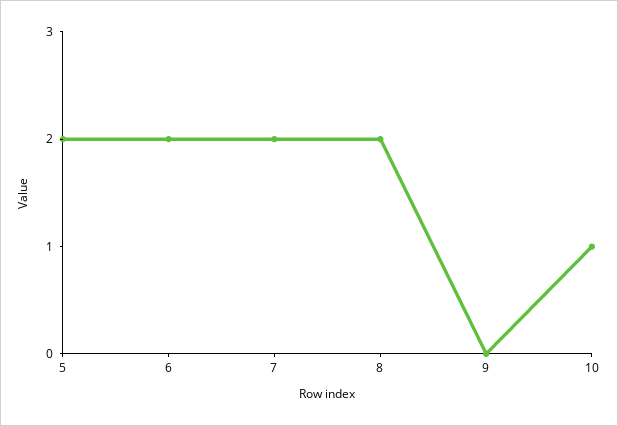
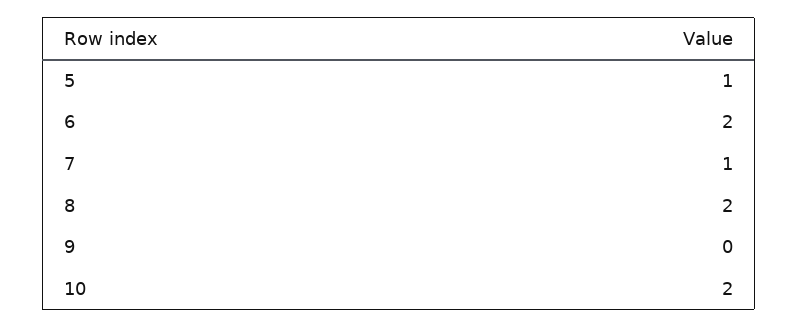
5: 2 -> 1
7: 2 -> 1
10: 1 -> 2

